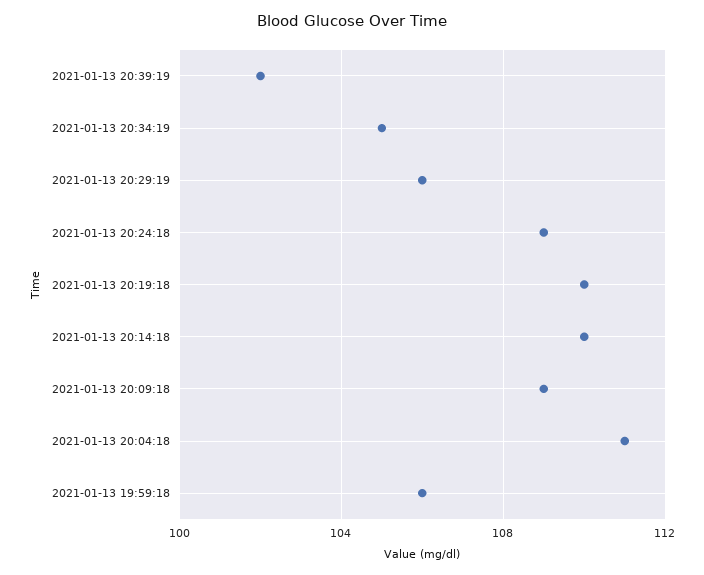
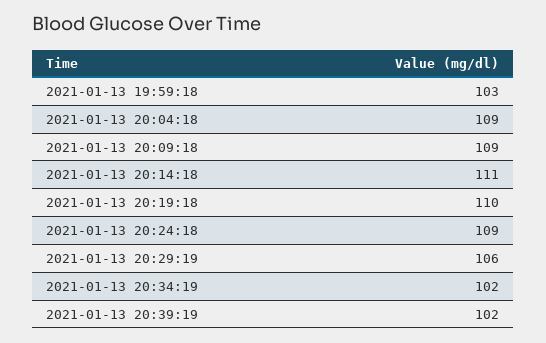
2021-01-13 20:34:19: 105 -> 102
2021-01-13 20:14:18: 110 -> 111
2021-01-13 20:04:18: 111 -> 109
2021-01-13 19:59:18: 106 -> 103

